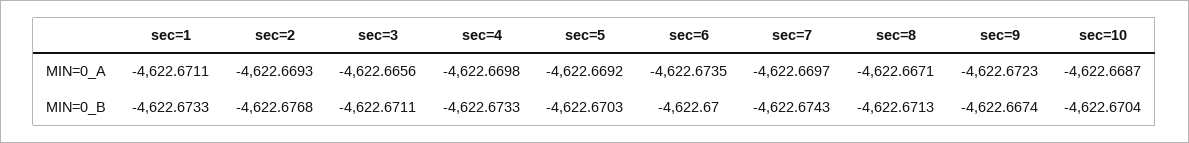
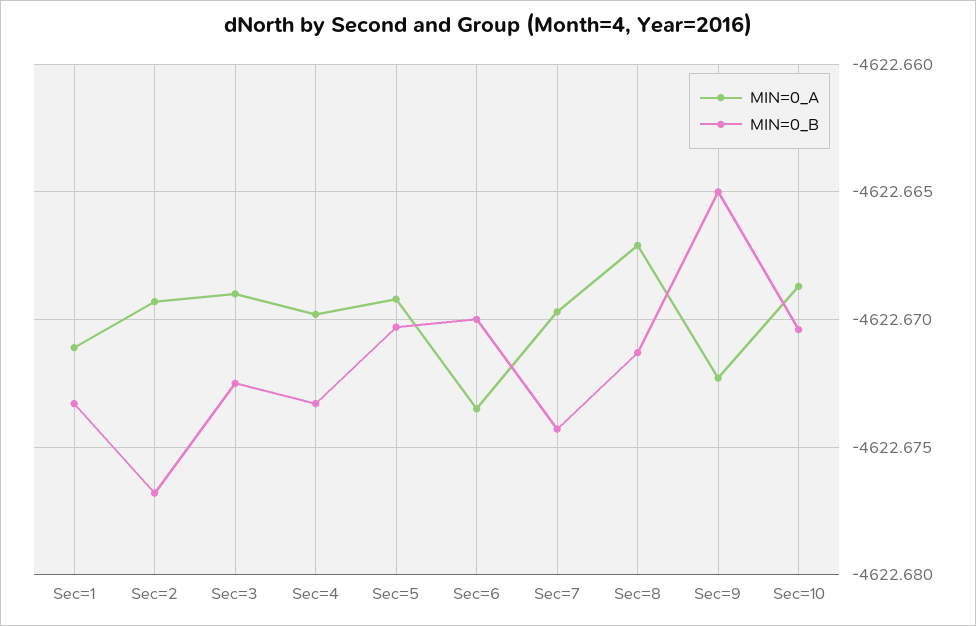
MIN=0_A, sec=3: -4622.6656 -> -4622.669
MIN=0_B, sec=3: -4622.6711 -> -4622.6725
MIN=0_B, sec=9: -4622.6674 -> -4622.665

